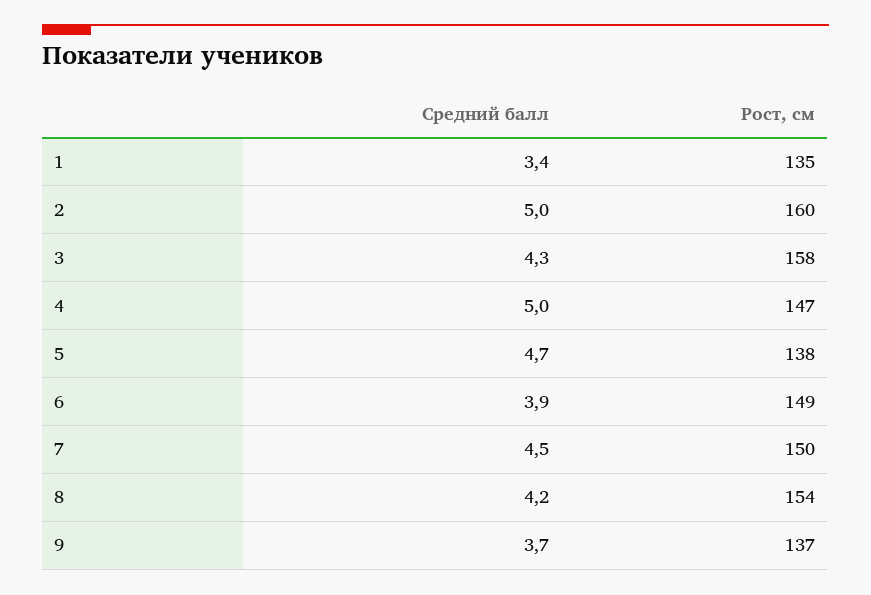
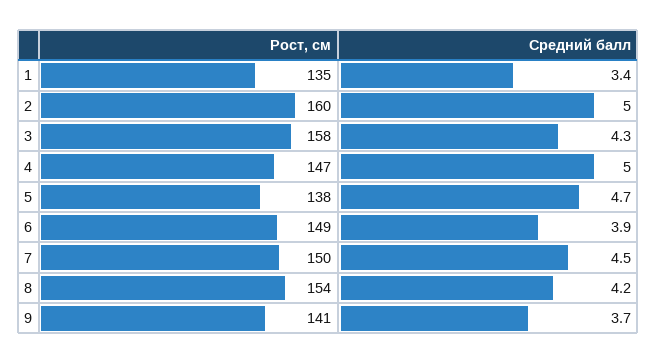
Рост, см, 9: 137 -> 141

